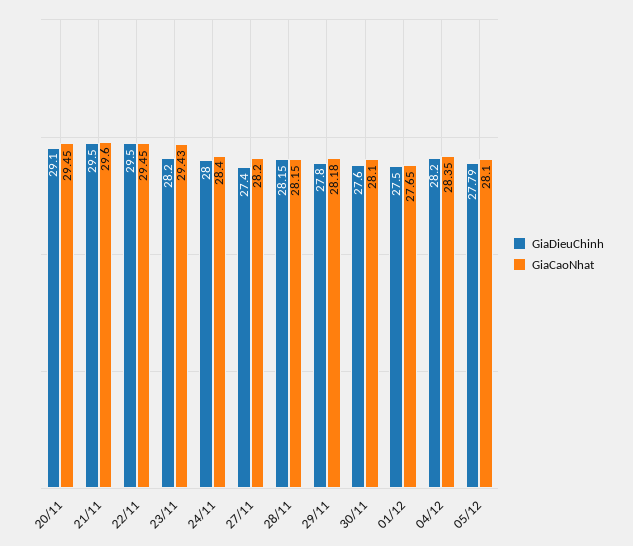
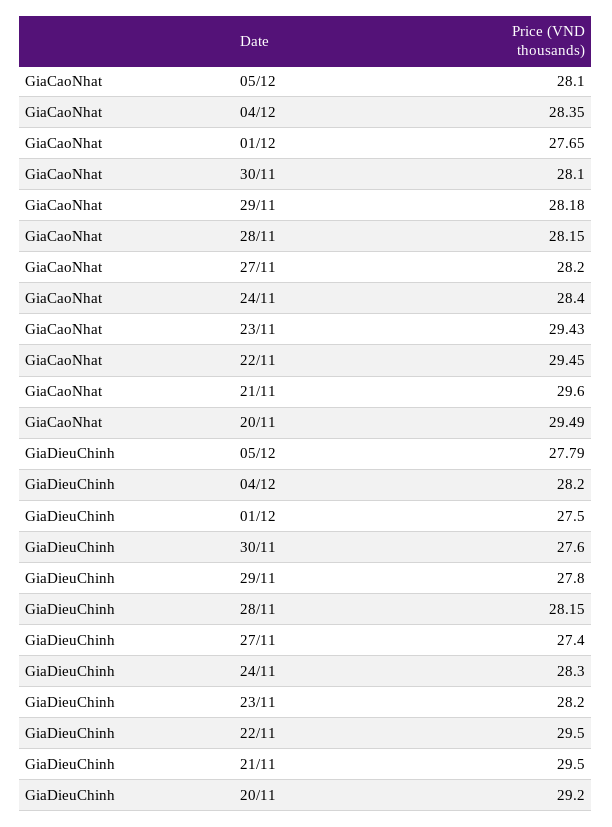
GiaDieuChinh, 20/11: 29.1 -> 29.2
GiaCaoNhat, 20/11: 29.45 -> 29.49
GiaDieuChinh, 24/11: 28 -> 28.3

